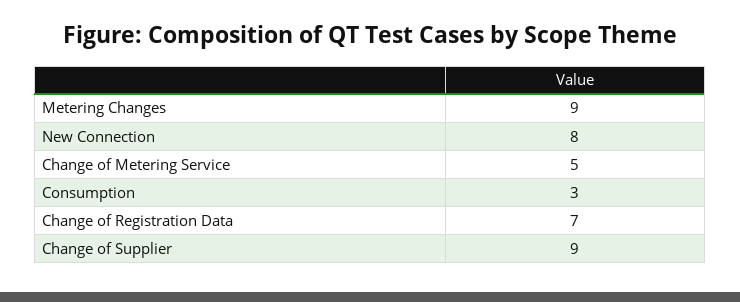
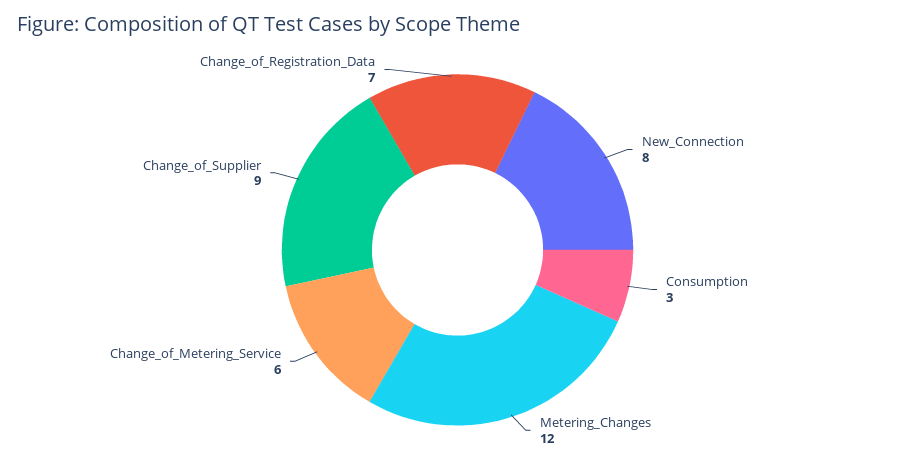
Metering Changes: 9 -> 12
Change of Metering Service: 5 -> 6

